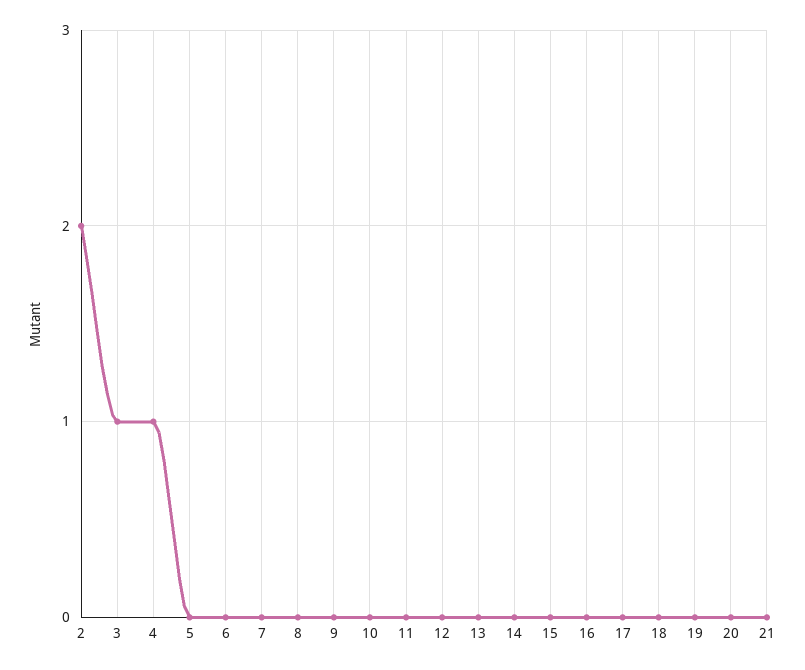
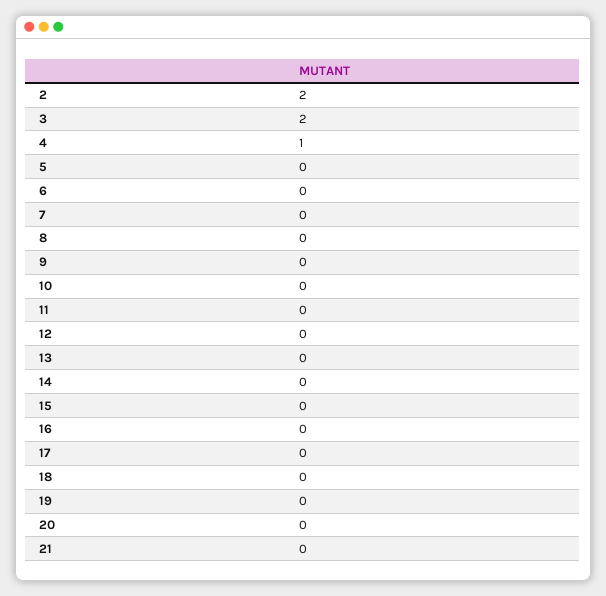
3: 1 -> 2

